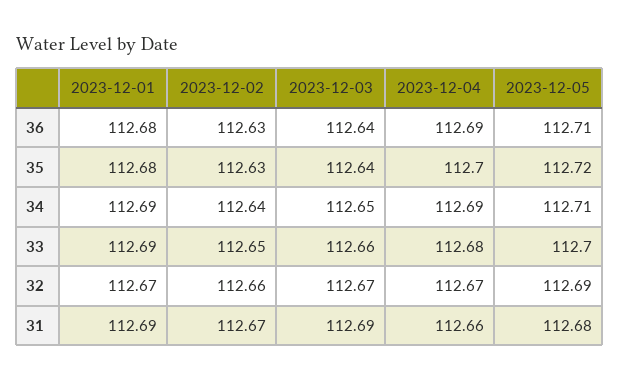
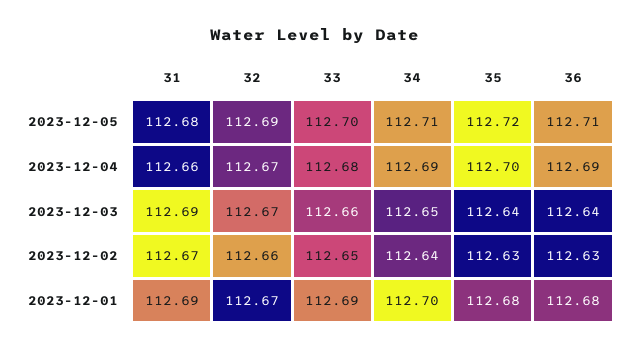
2023-12-01, 34: 112.69 -> 112.7

